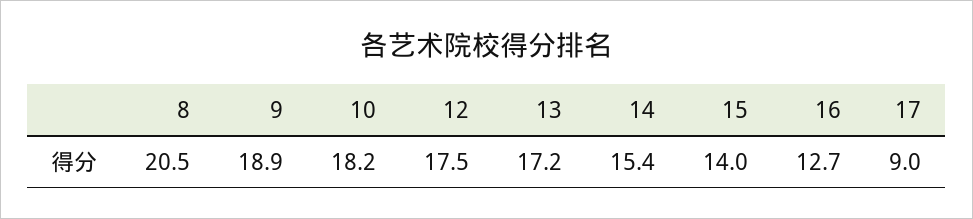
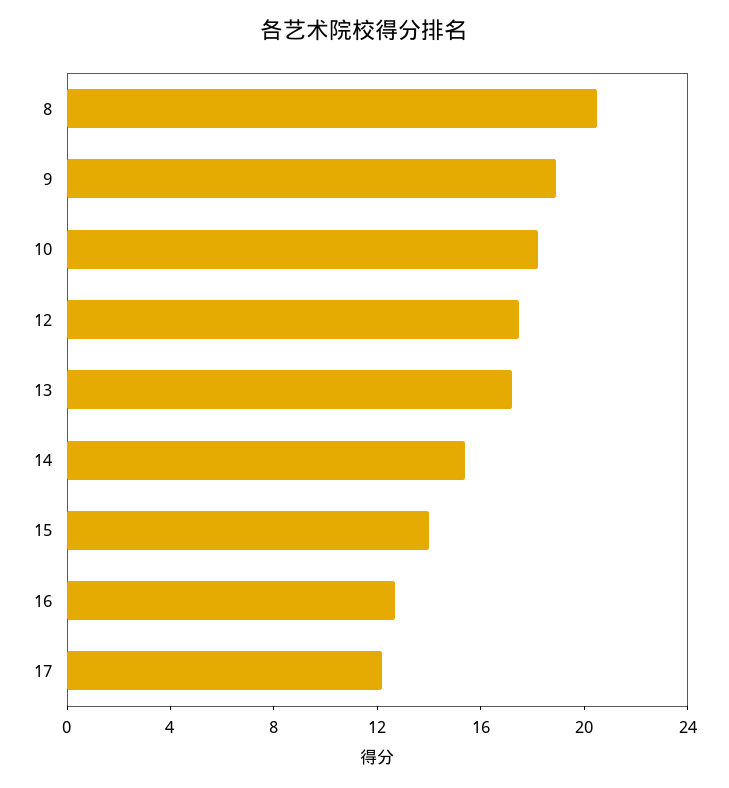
17: 9 -> 12

